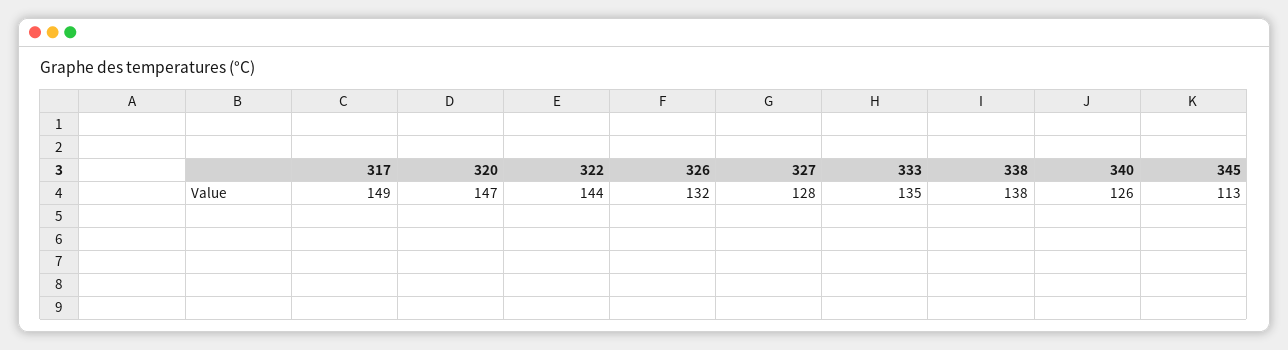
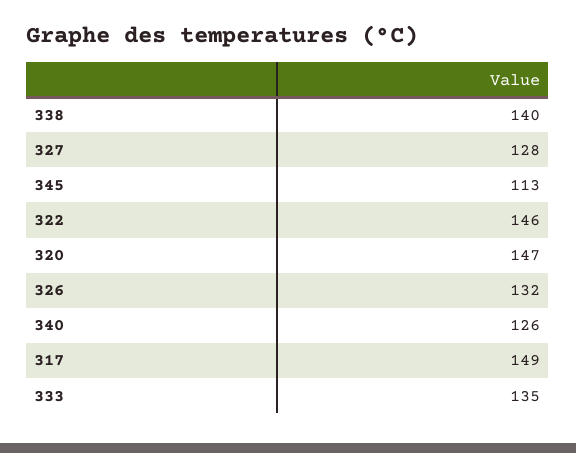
322: 144 -> 146
338: 138 -> 140

